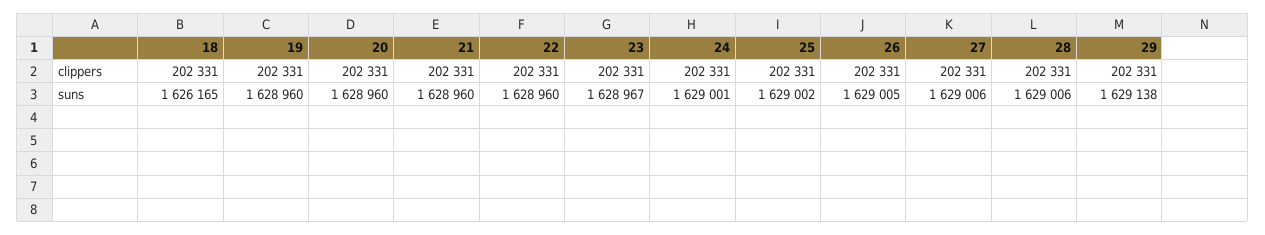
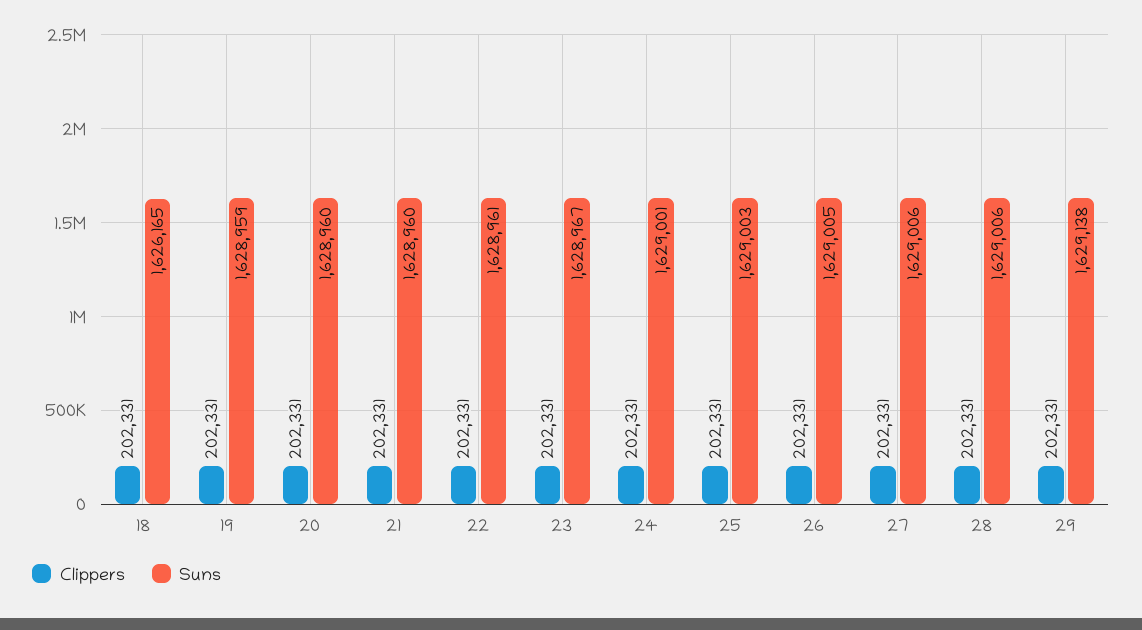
suns, 19: 1628960 -> 1628959
suns, 22: 1628960 -> 1628961
suns, 25: 1629002 -> 1629003

